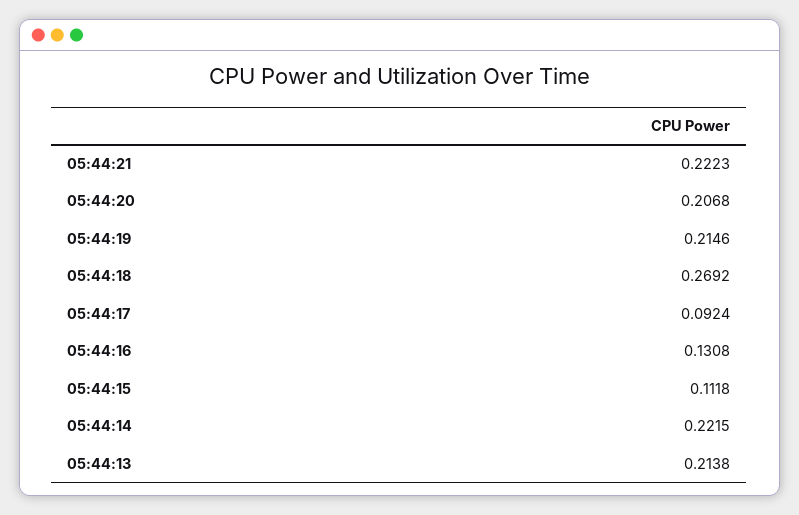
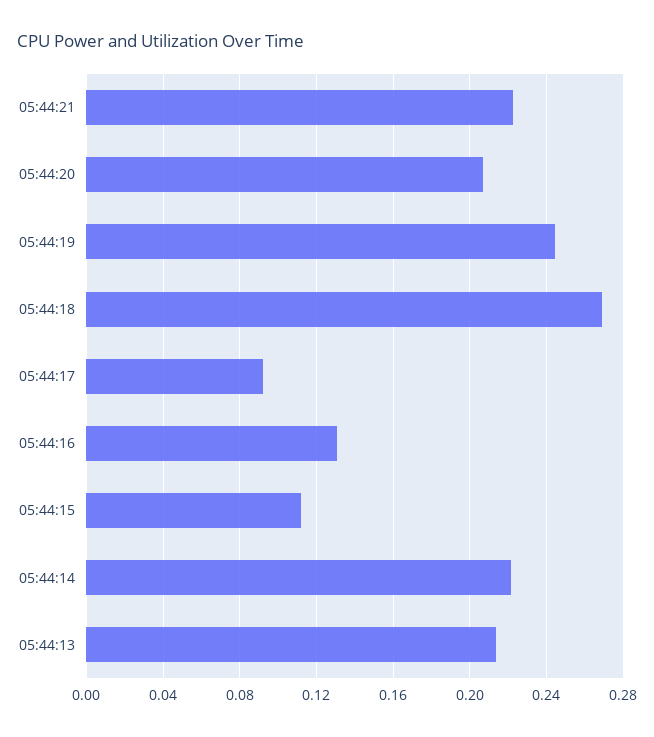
05:44:19: 0.2146 -> 0.245

